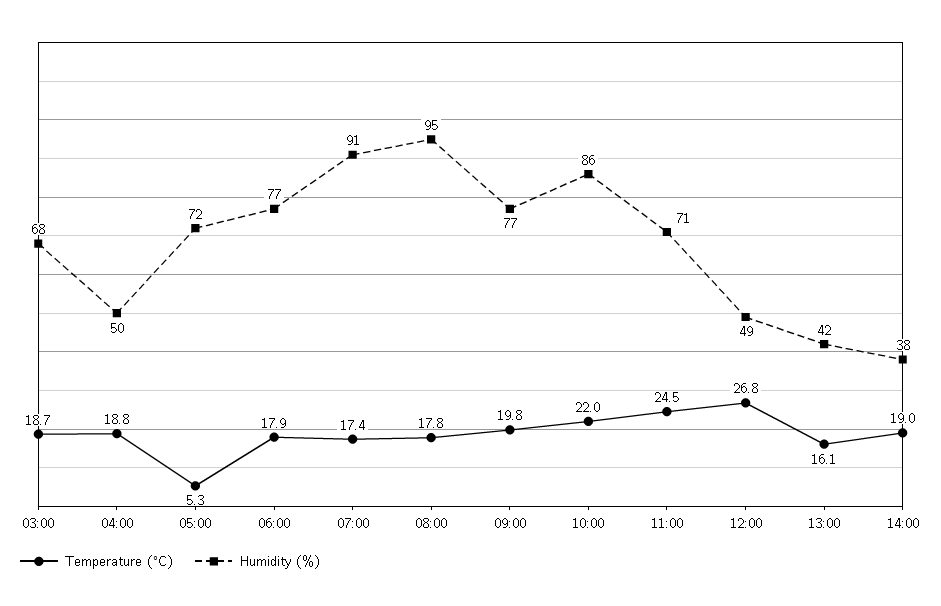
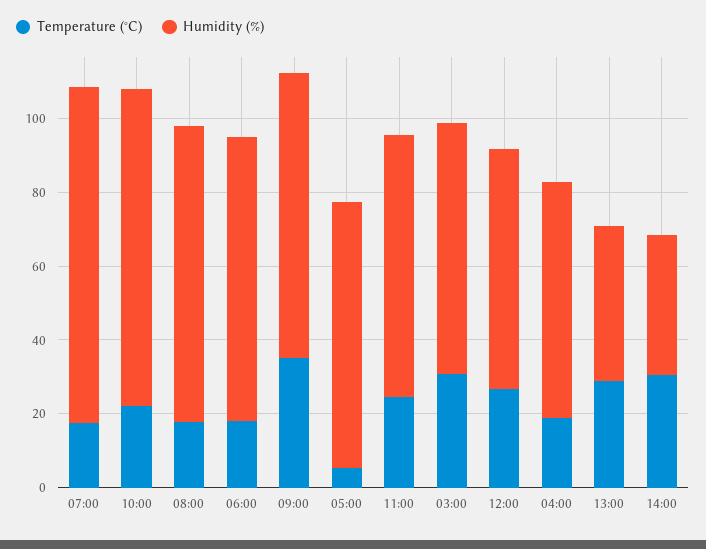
Temperature (°C), 03:00: 18.7 -> 30
Humidity (%), 04:00: 50 -> 65
Humidity (%), 08:00: 95 -> 80
Temperature (°C), 09:00: 19.8 -> 35
Humidity (%), 12:00: 49 -> 65
Temperature (°C), 13:00: 16.1 -> 30
Temperature (°C), 14:00: 19 -> 30

